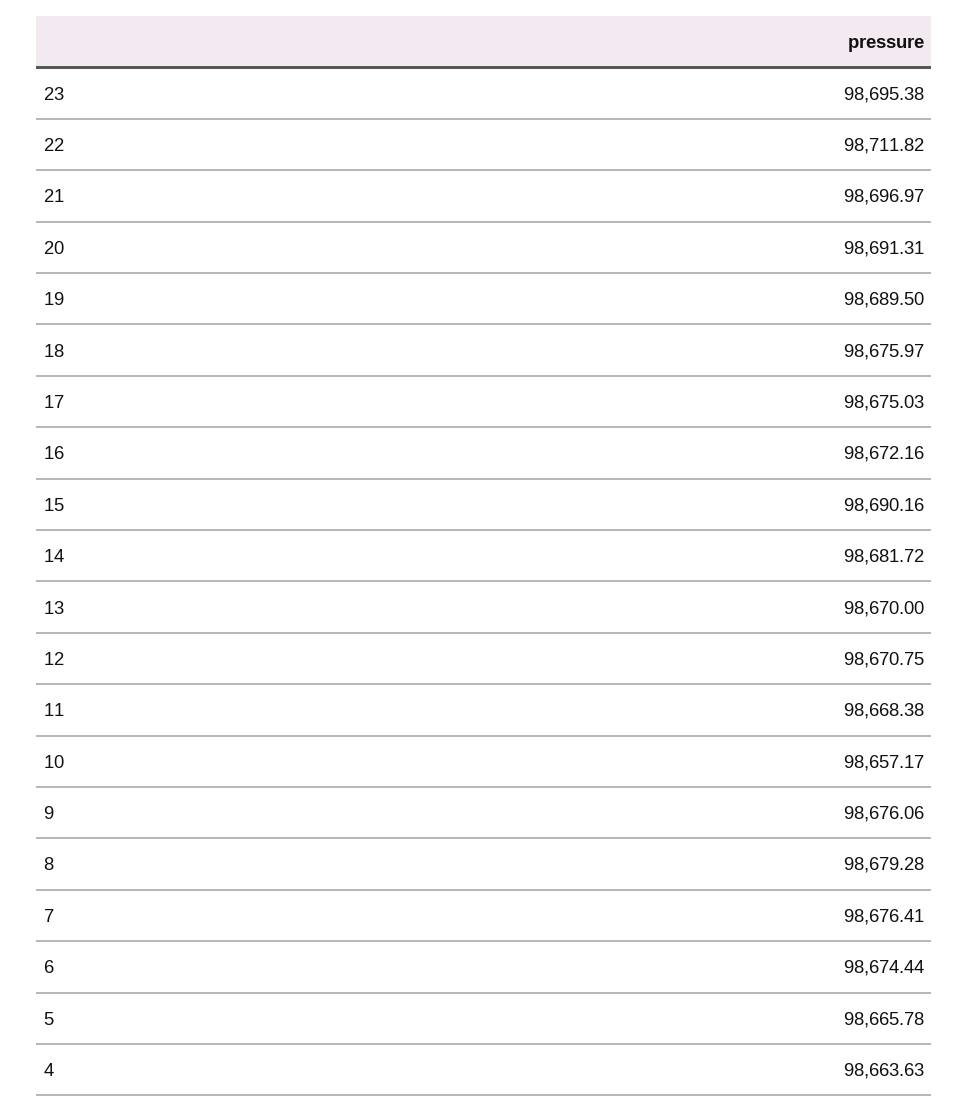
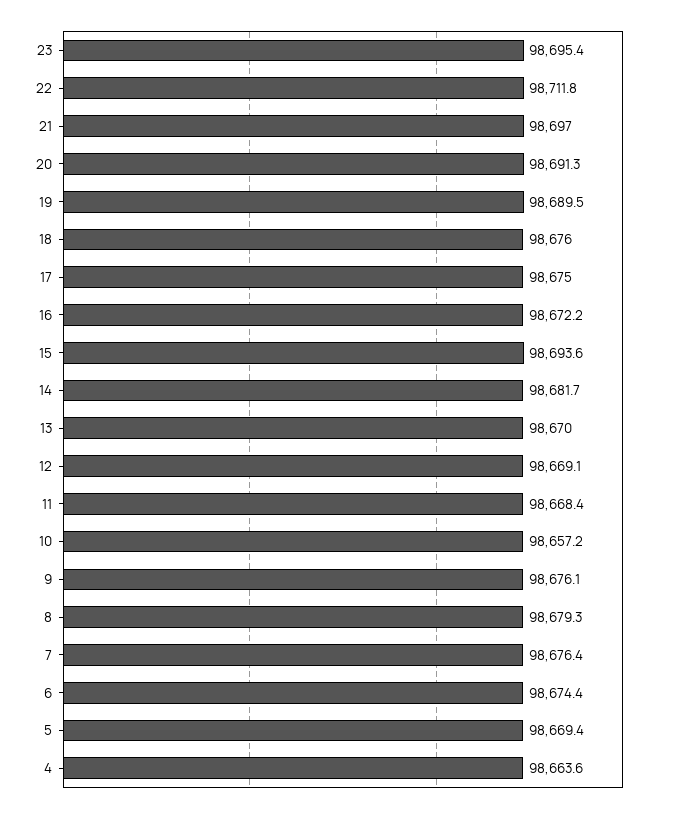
15: 98690.16 -> 98693.6
12: 98670.75 -> 98669.1
5: 98665.78 -> 98669.4

